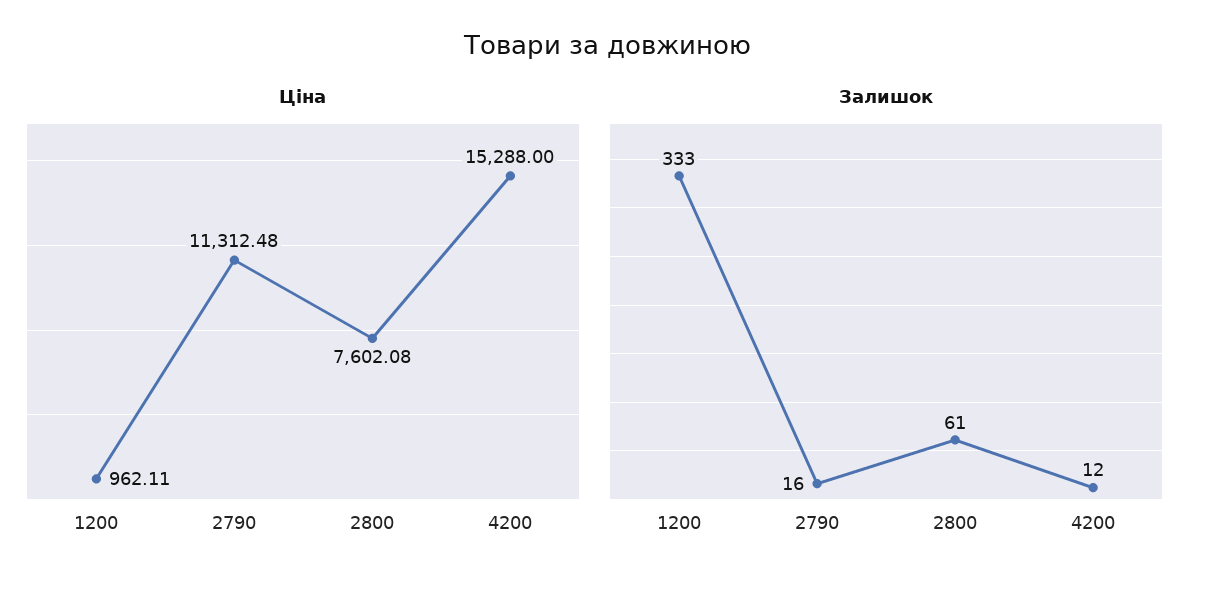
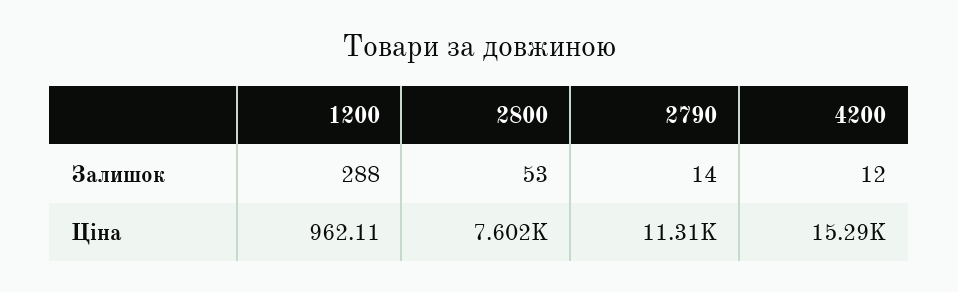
Залишок, 1200: 333 -> 288
Залишок, 2790: 16 -> 14
Залишок, 2800: 61 -> 53

